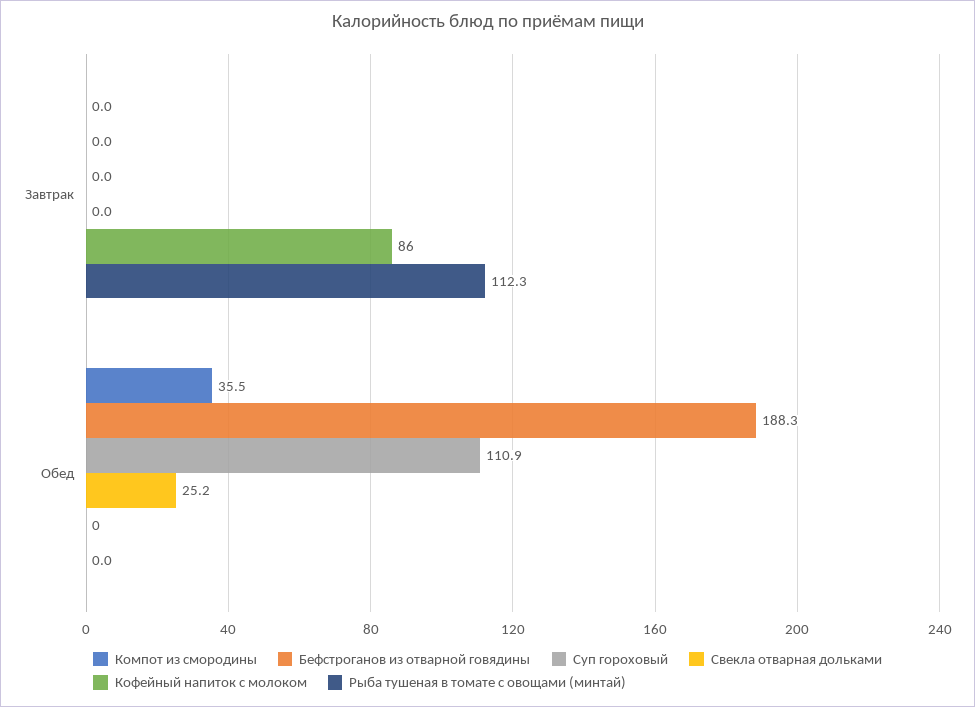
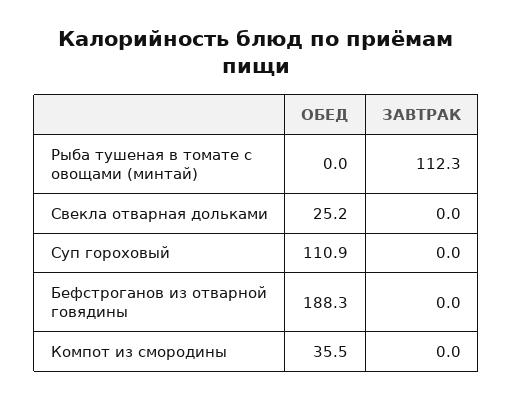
Кофейный напиток с молоком, Завтрак: 86 -> none
Кофейный напиток с молоком, Обед: 0 -> none

